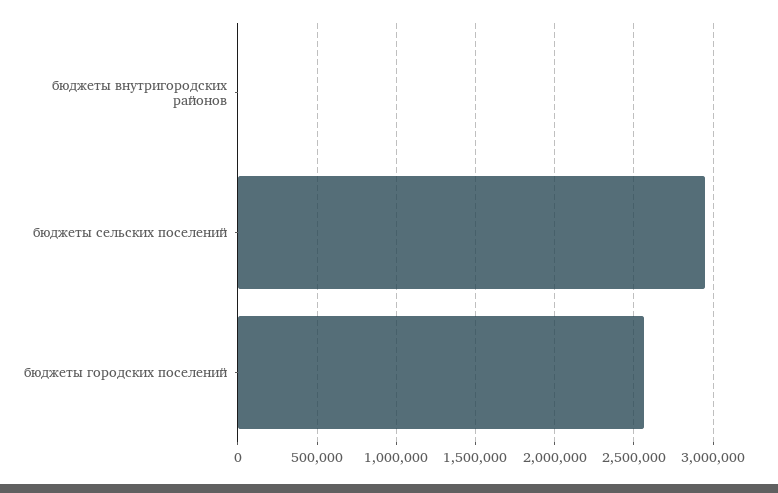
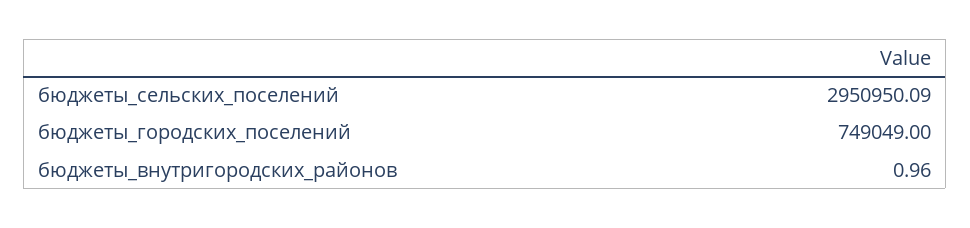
бюджеты городских поселений: 2550000 -> 749049

